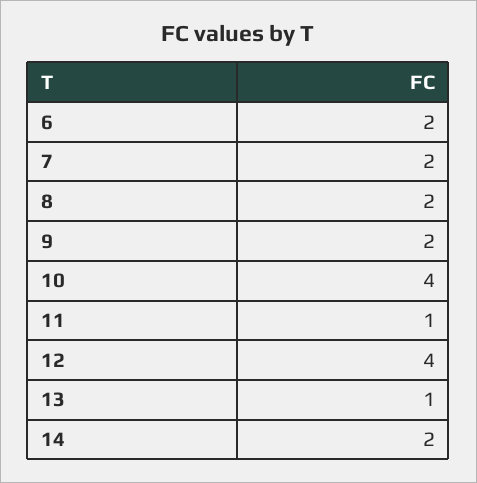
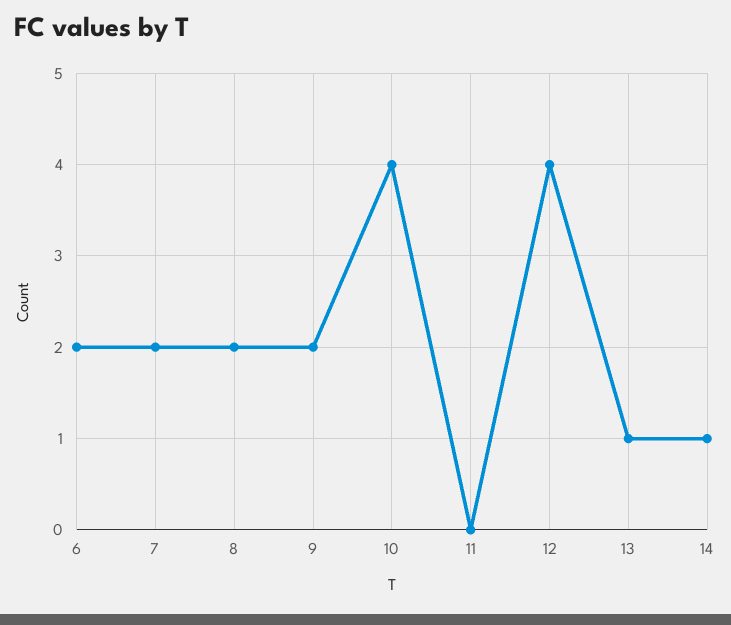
11: 1 -> 0
14: 2 -> 1

